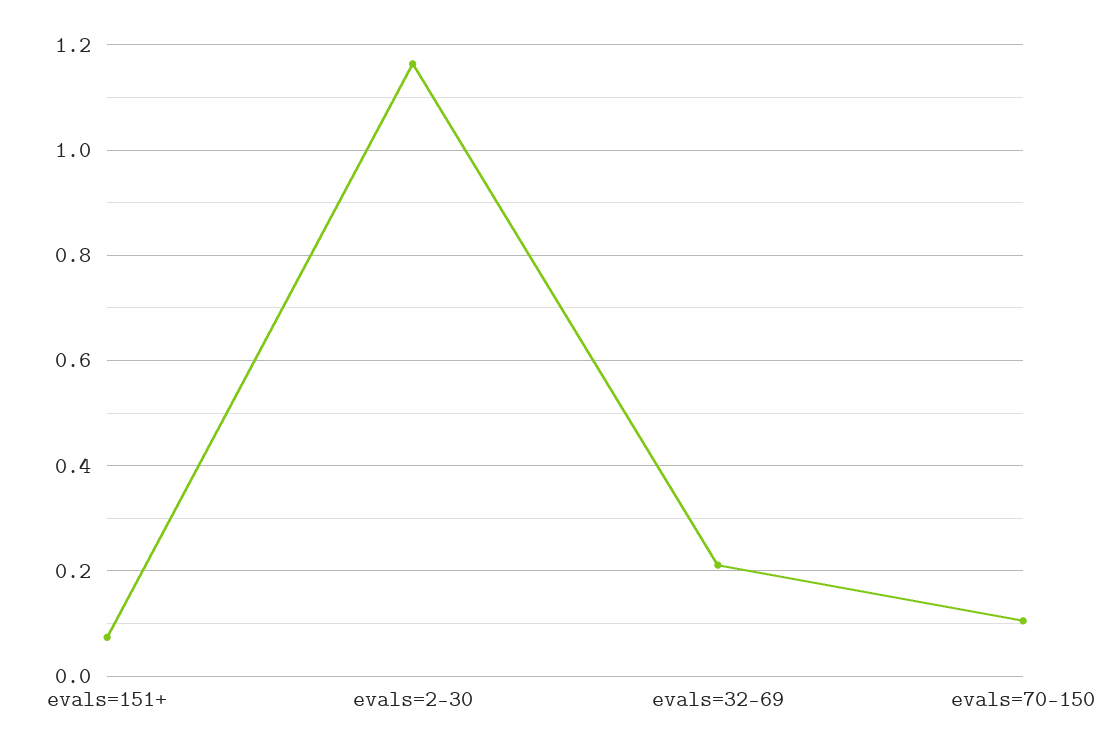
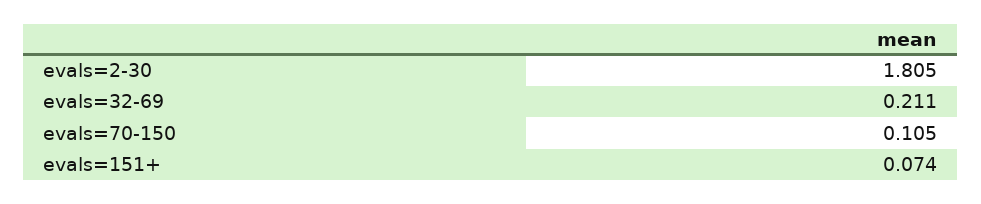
evals=2-30: 1.16 -> 1.805

